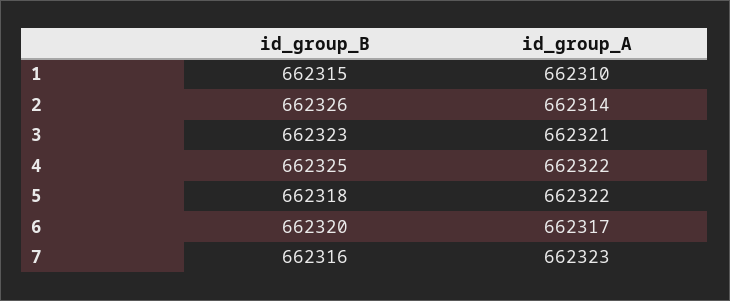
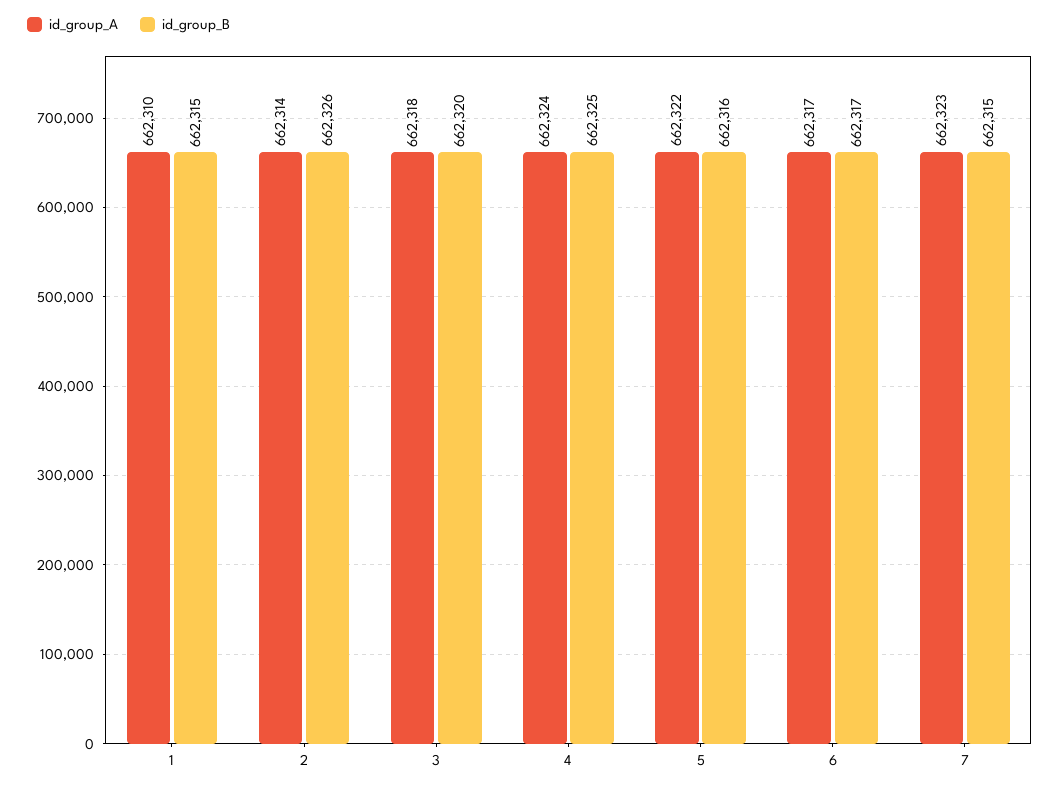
id_group_B, 3: 662323 -> 662320
id_group_A, 3: 662321 -> 662318
id_group_A, 4: 662322 -> 662324
id_group_B, 5: 662318 -> 662316
id_group_B, 6: 662320 -> 662317
id_group_B, 7: 662316 -> 662315

